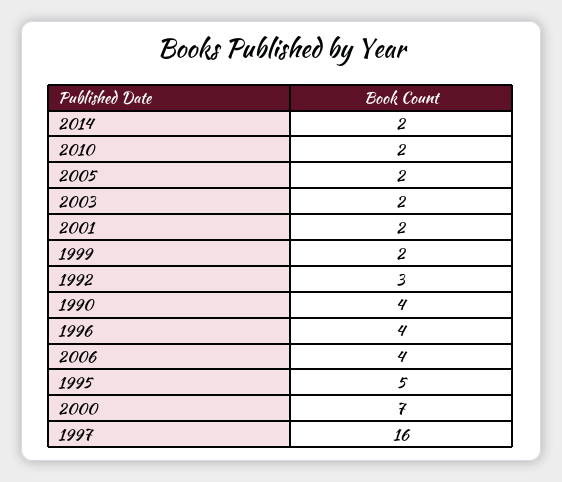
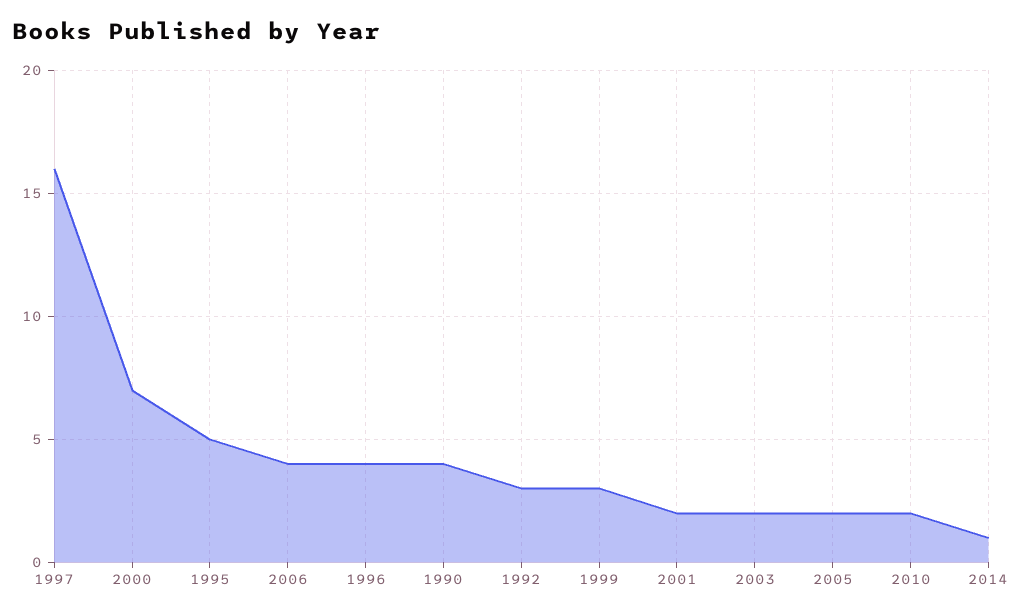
2014: 2 -> 1
1999: 2 -> 3

